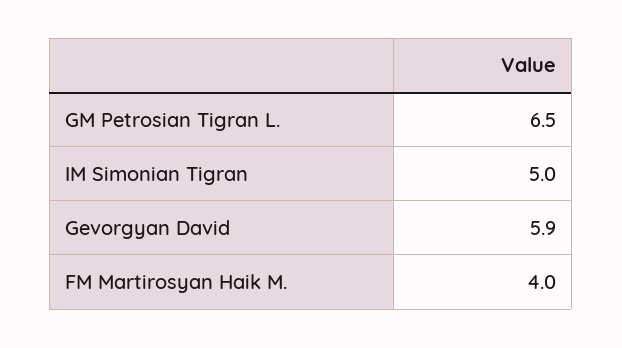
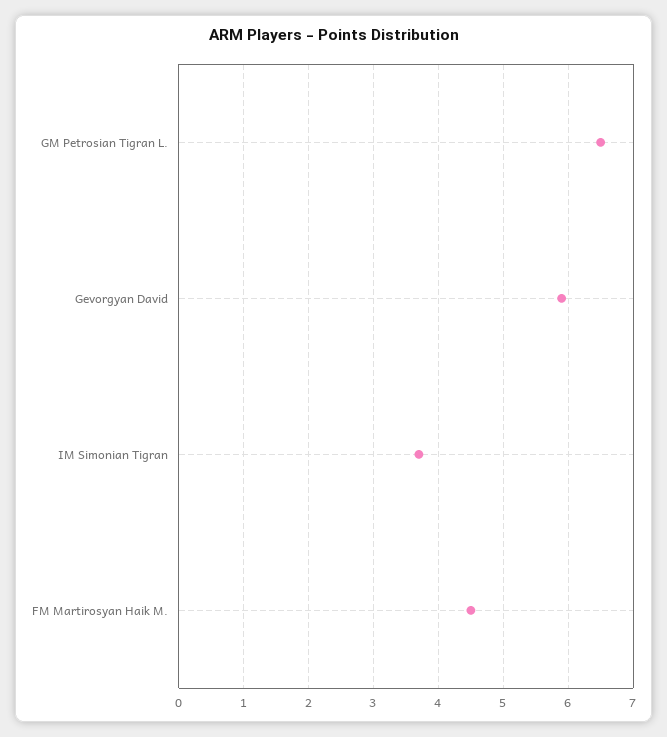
IM Simonian Tigran: 5 -> 3.7
FM Martirosyan Haik M.: 4 -> 4.5

